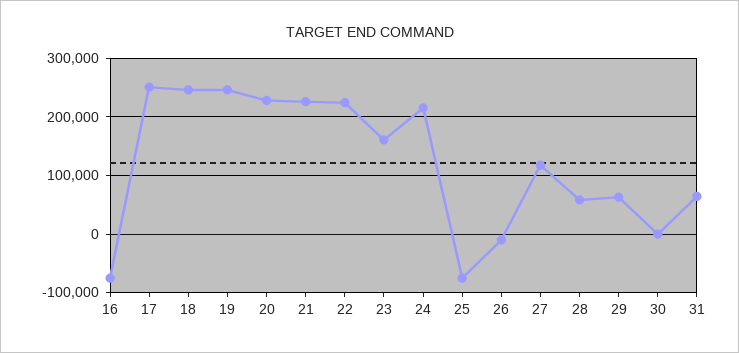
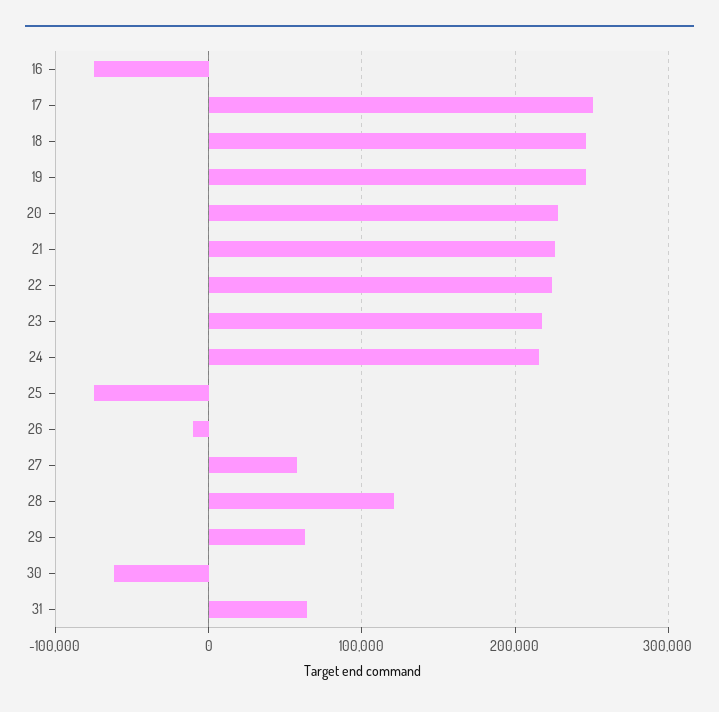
23: 160000 -> 220000
27: 120000 -> 60000
28: 60000 -> 120000
30: 0 -> -60000

